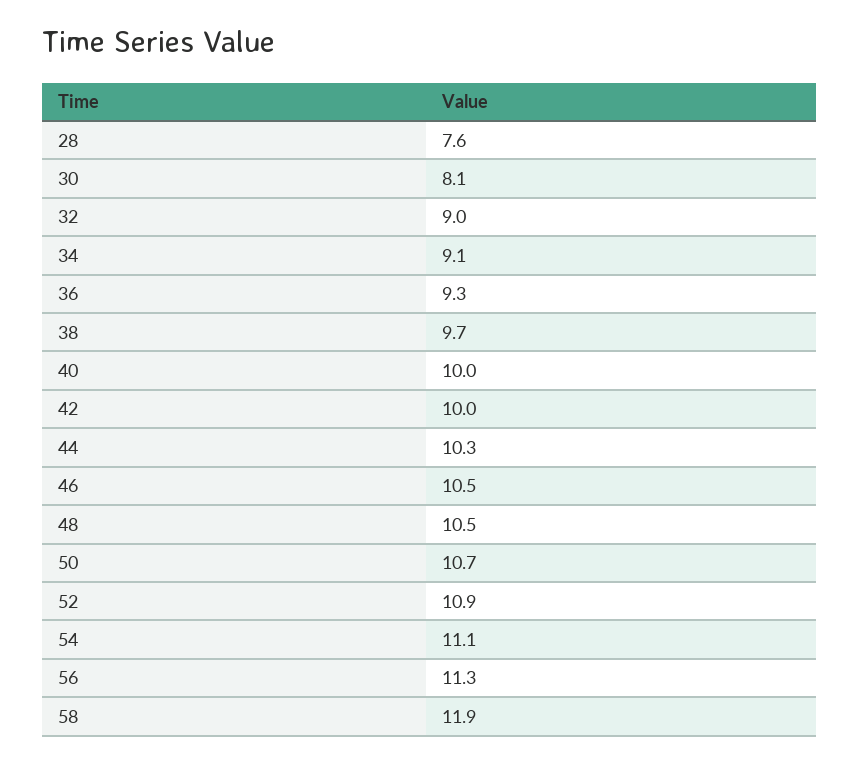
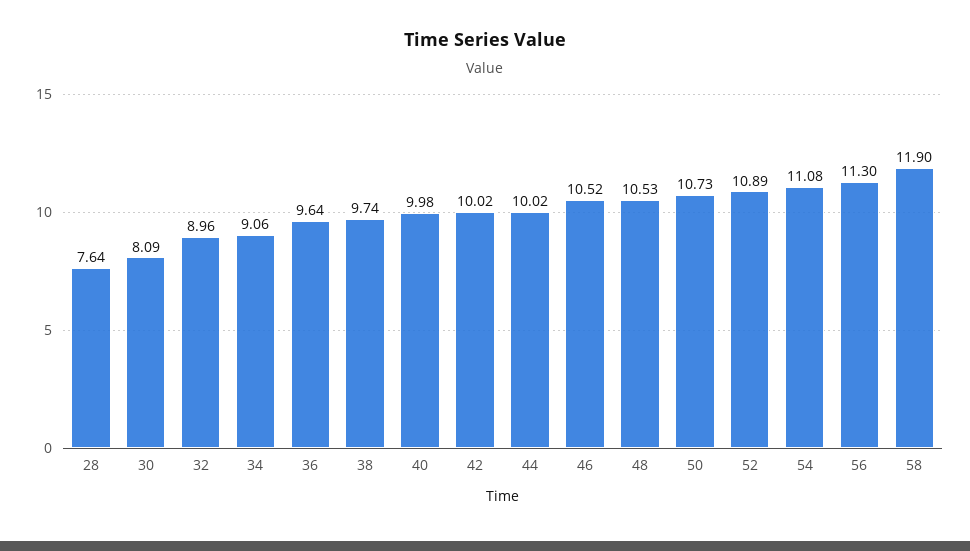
36: 9.3 -> 9.64
44: 10.3 -> 10.02

